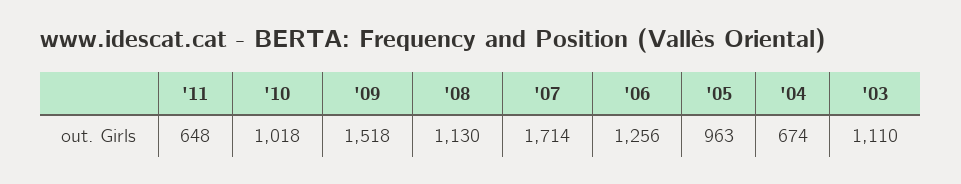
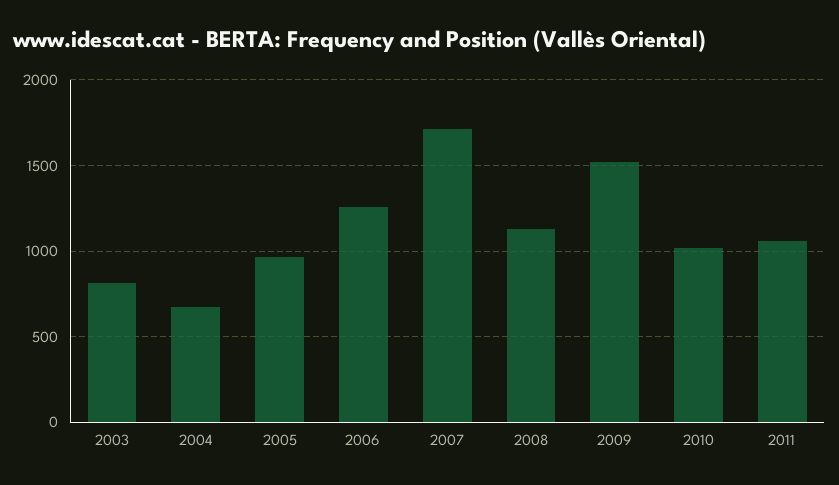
'11: 648 -> 1050
'03: 1110 -> 800

